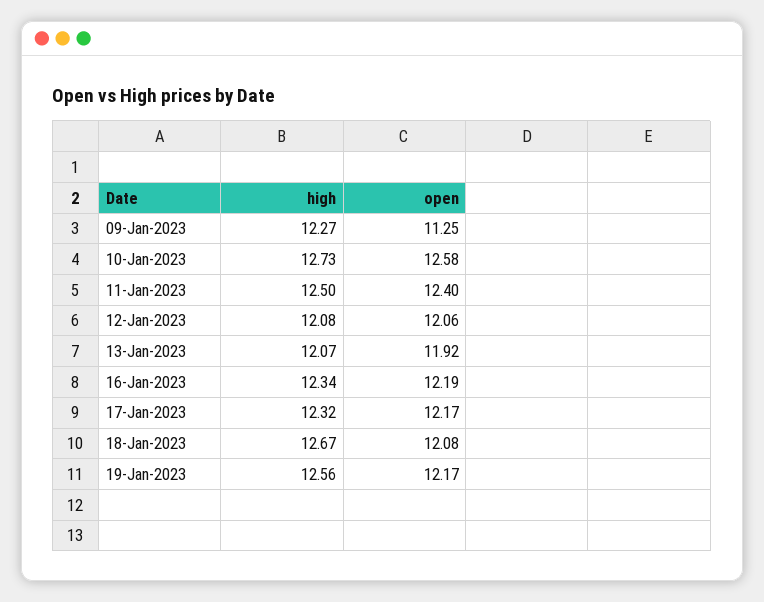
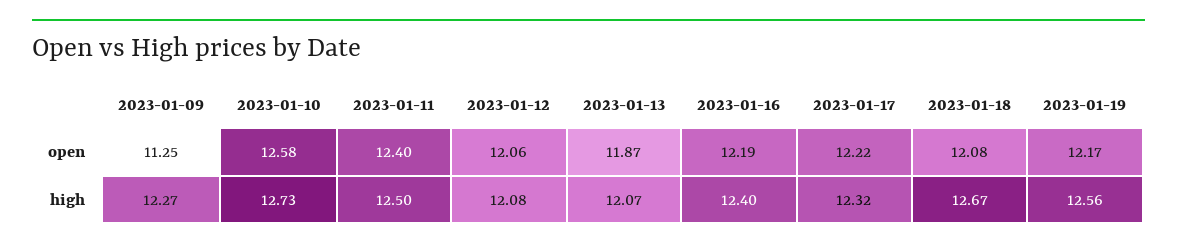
open, 13-Jan-2023: 11.92 -> 11.87
high, 16-Jan-2023: 12.34 -> 12.4
open, 17-Jan-2023: 12.17 -> 12.22

